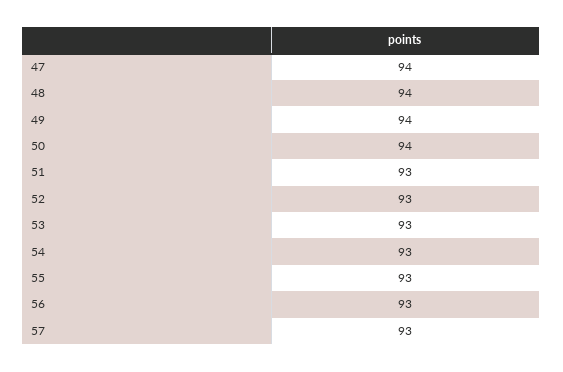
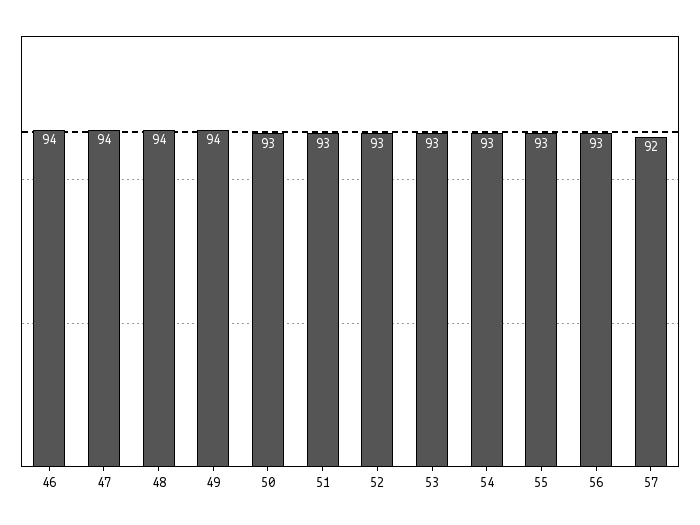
50: 94 -> 93
57: 93 -> 92
46: none -> 94

